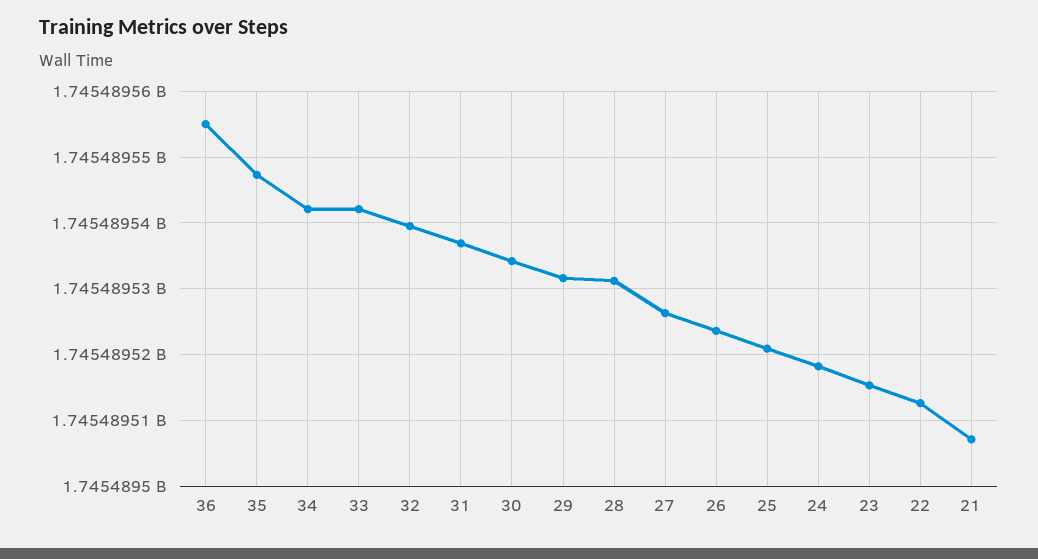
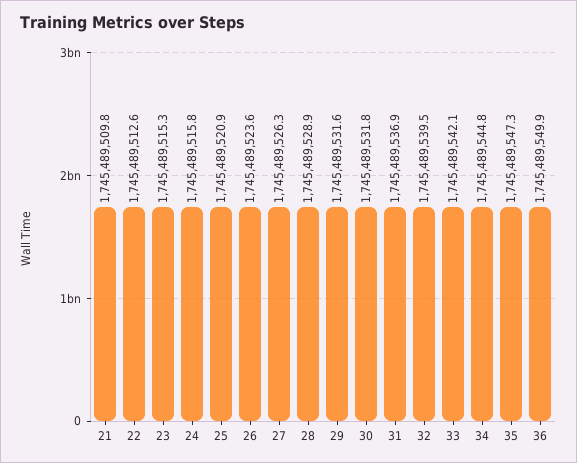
36: 1745489555 -> 1745489549.9
34: 1745489542 -> 1745489544.8
30: 1745489534 -> 1745489531.8
28: 1745489531 -> 1745489528.9
24: 1745489518 -> 1745489515.8
21: 1745489507 -> 1745489509.8

